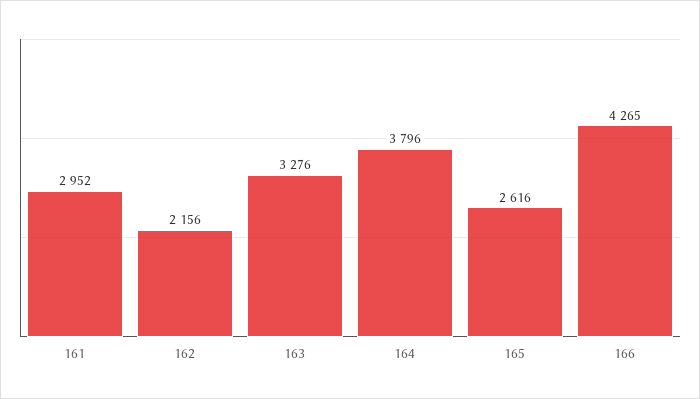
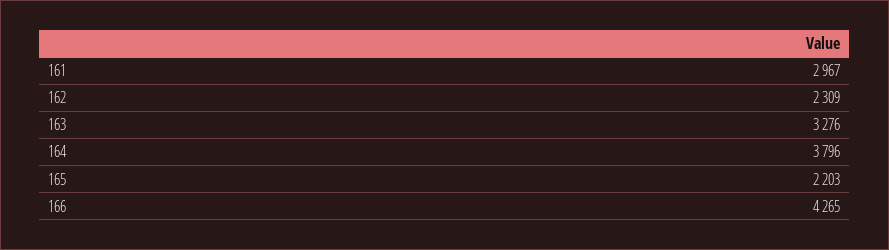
161: 2952 -> 2967
162: 2156 -> 2309
165: 2616 -> 2203

